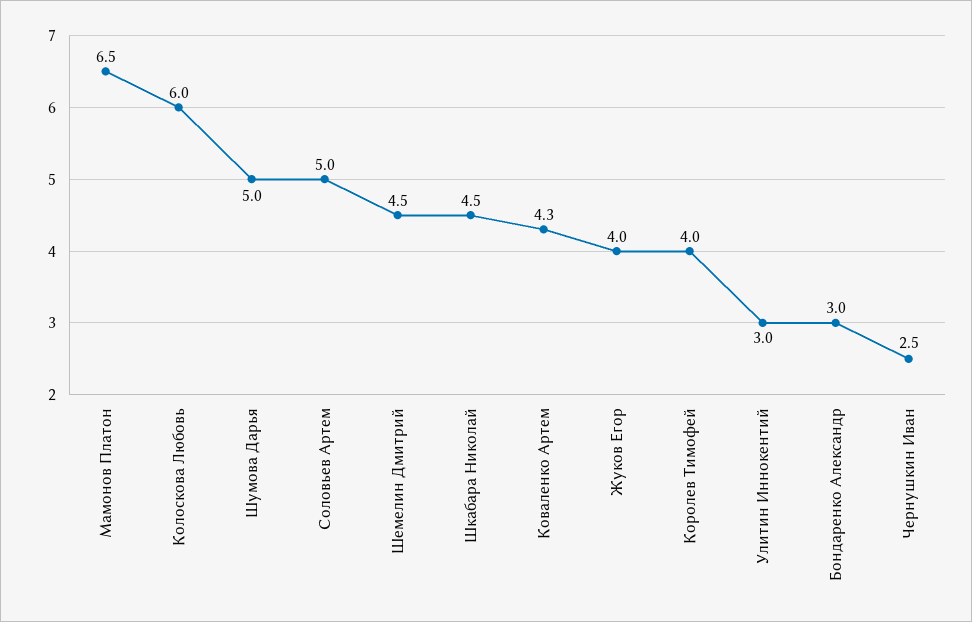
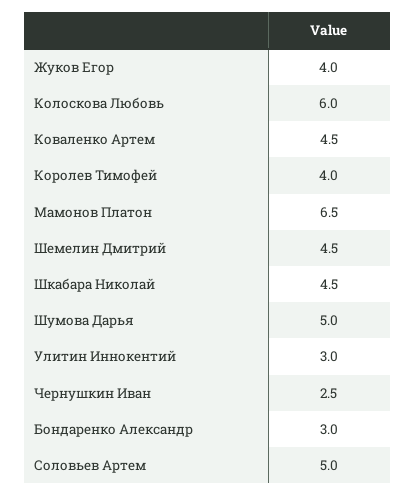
Коваленко Артем: 4.3 -> 4.5

